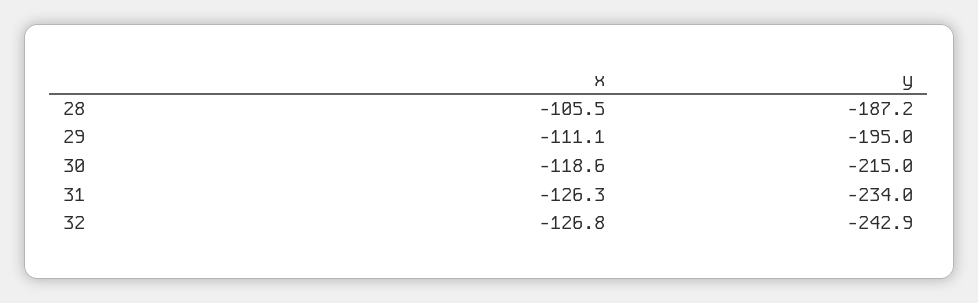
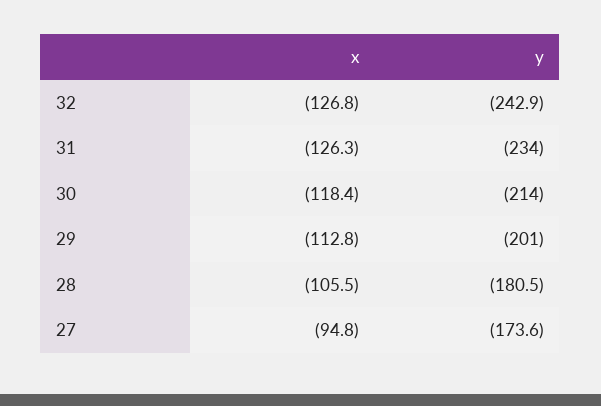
y, 28: -187.2 -> -180.5
x, 29: -111.1 -> -112.8
y, 29: -195 -> -201
x, 30: -118.6 -> -118.4
y, 30: -215 -> -214
x, 27: none -> -94.8
y, 27: none -> -173.6

